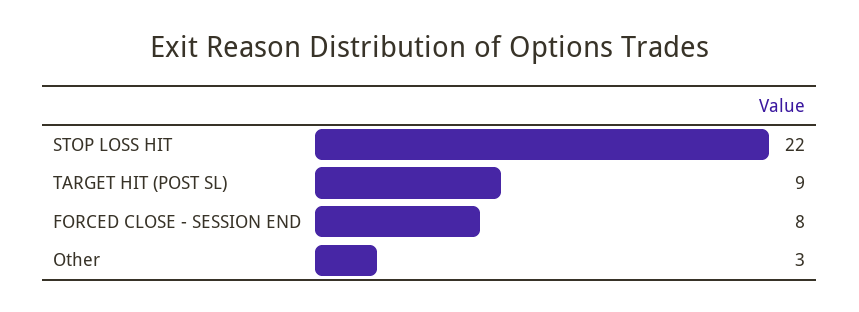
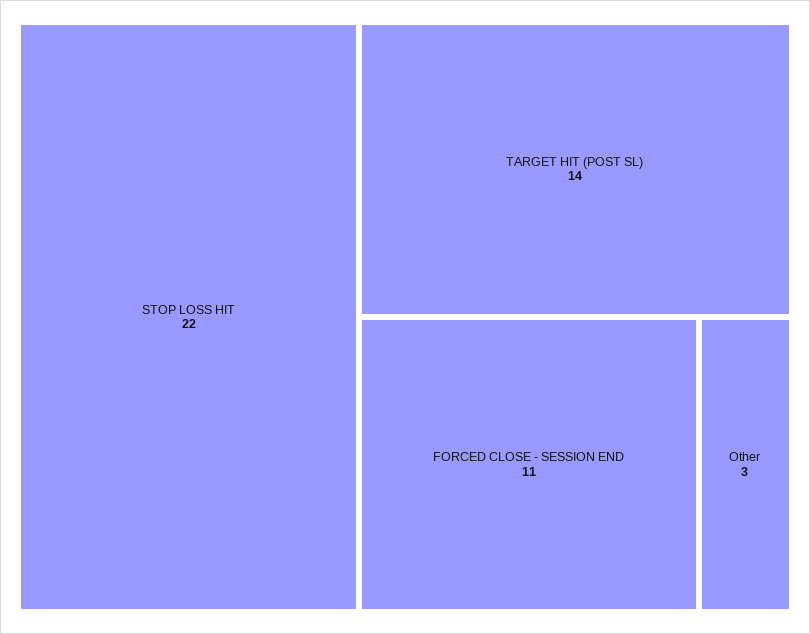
TARGET HIT (POST SL): 9 -> 14
FORCED CLOSE - SESSION END: 8 -> 11

